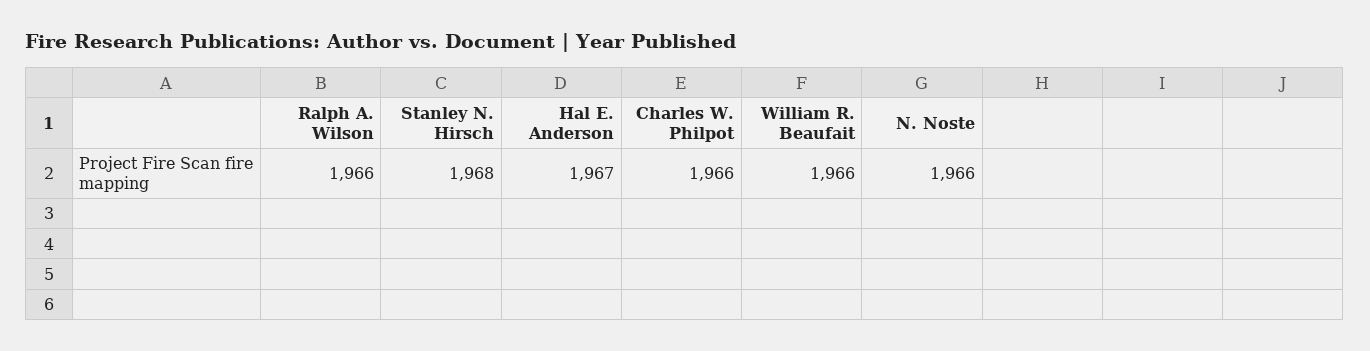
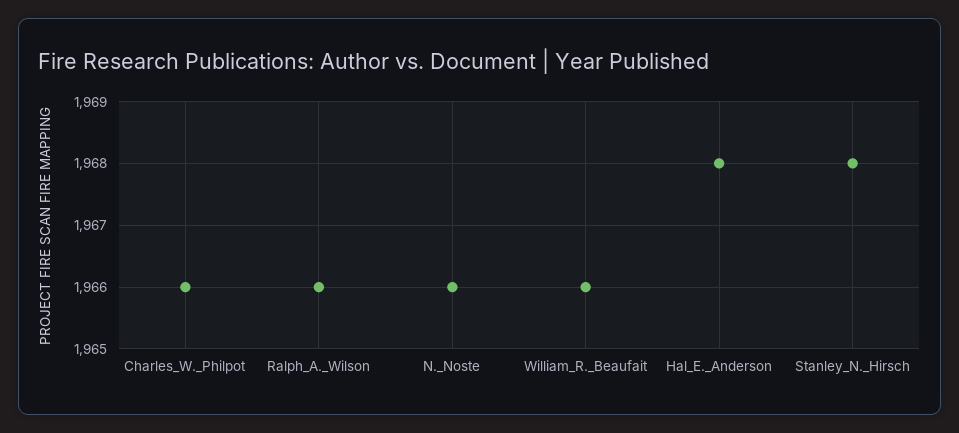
Hal E. Anderson: 1967 -> 1968

